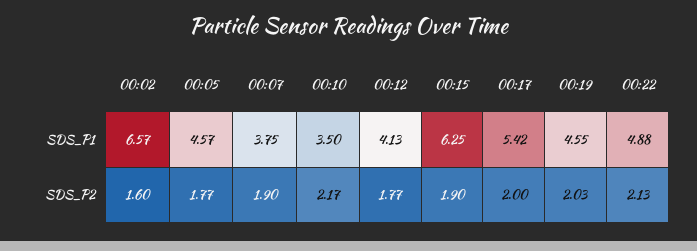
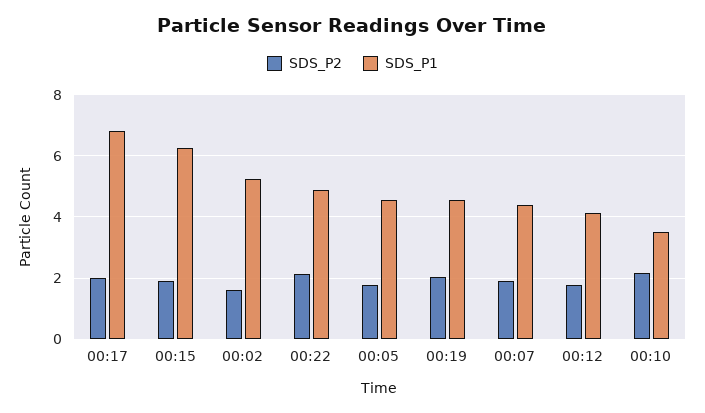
SDS_P1, 00:02: 6.57 -> 5.2
SDS_P1, 00:07: 3.75 -> 4.4
SDS_P1, 00:17: 5.42 -> 6.8

